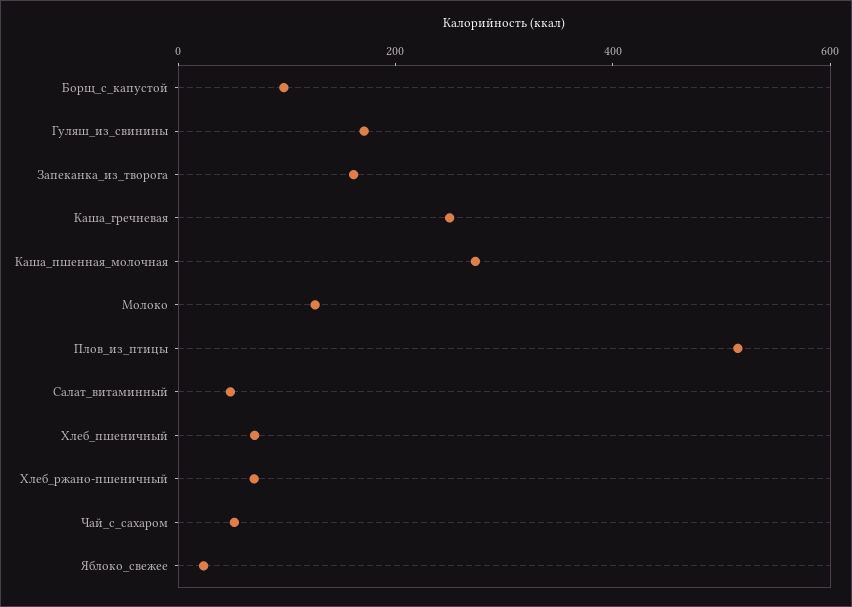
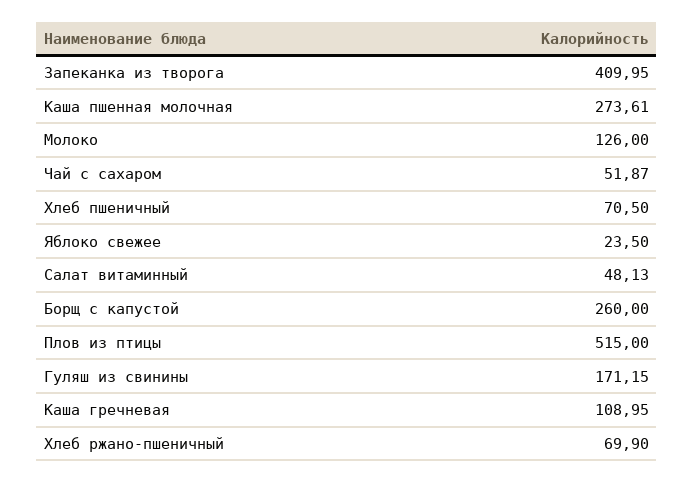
Борщ_с_капустой: 100 -> 260
Запеканка_из_творога: 150 -> 409.95
Каша_гречневая: 250 -> 108.95

